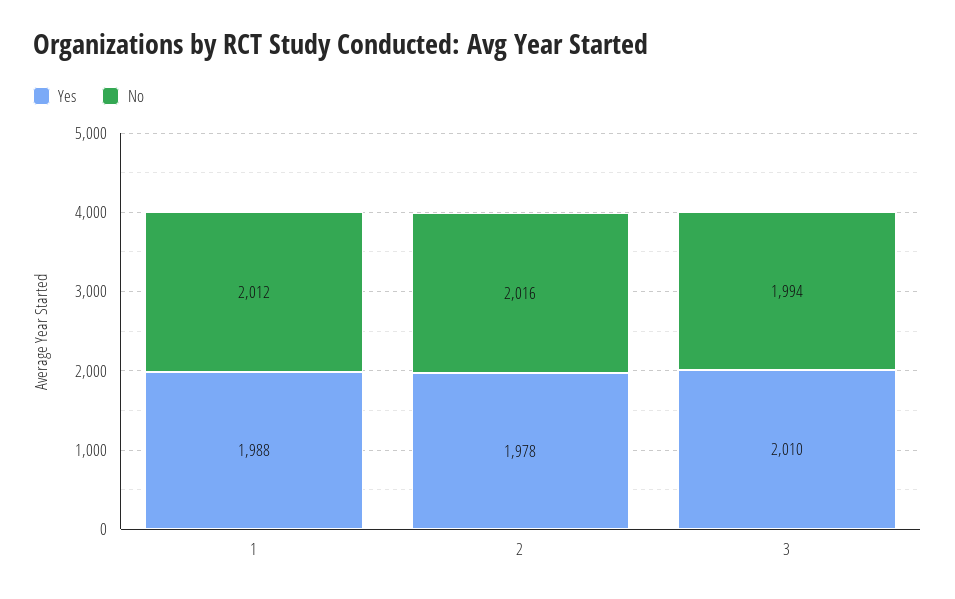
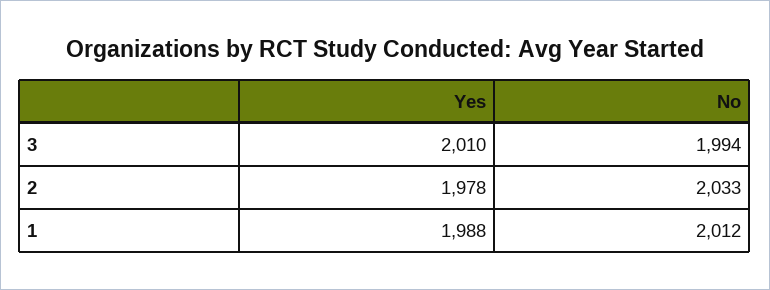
No, 2: 2016 -> 2033

